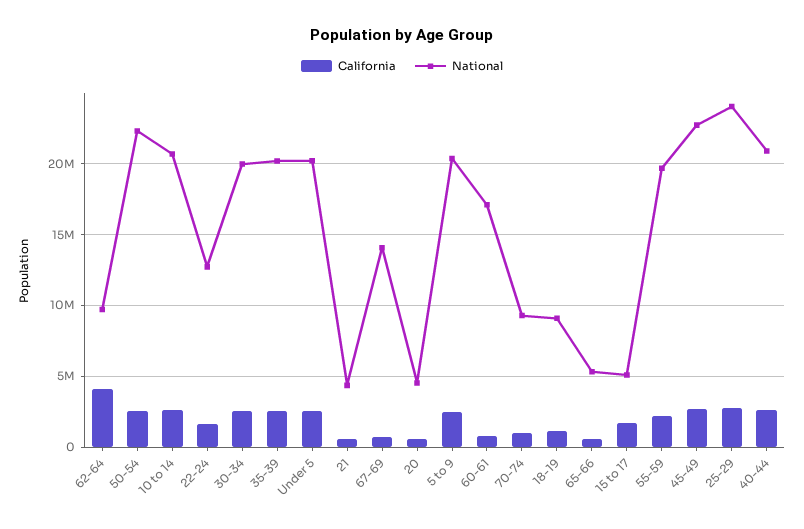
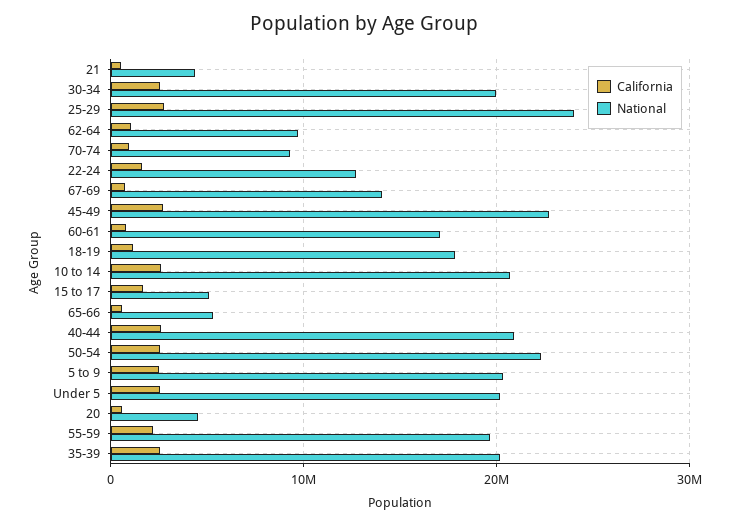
California, 62-64: 4000000 -> 1000000
National, 18-19: 9000000 -> 18000000

